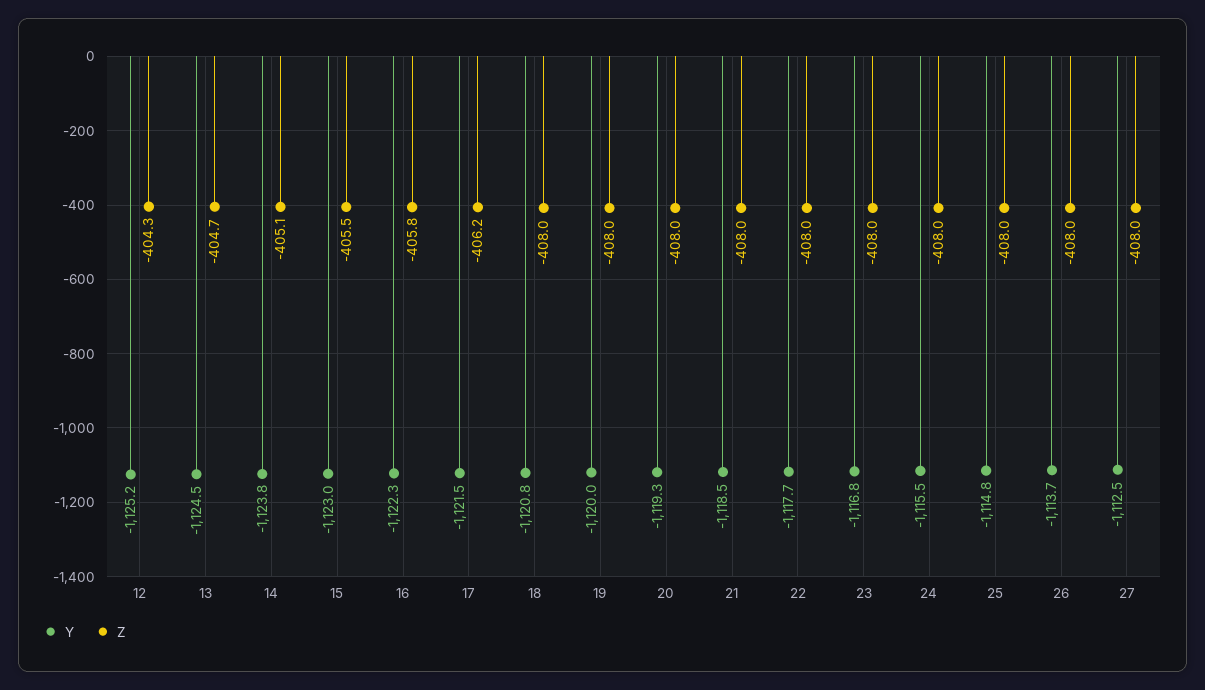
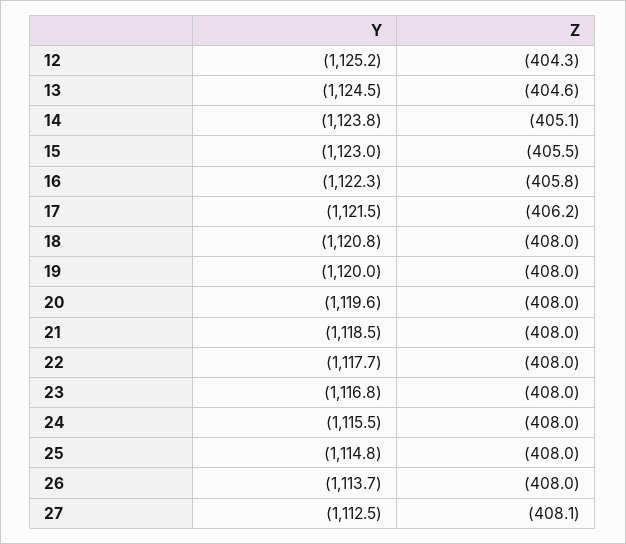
Z, 13: -404.7 -> -404.6
Y, 20: -1119.3 -> -1119.6
Z, 27: -408 -> -408.1

